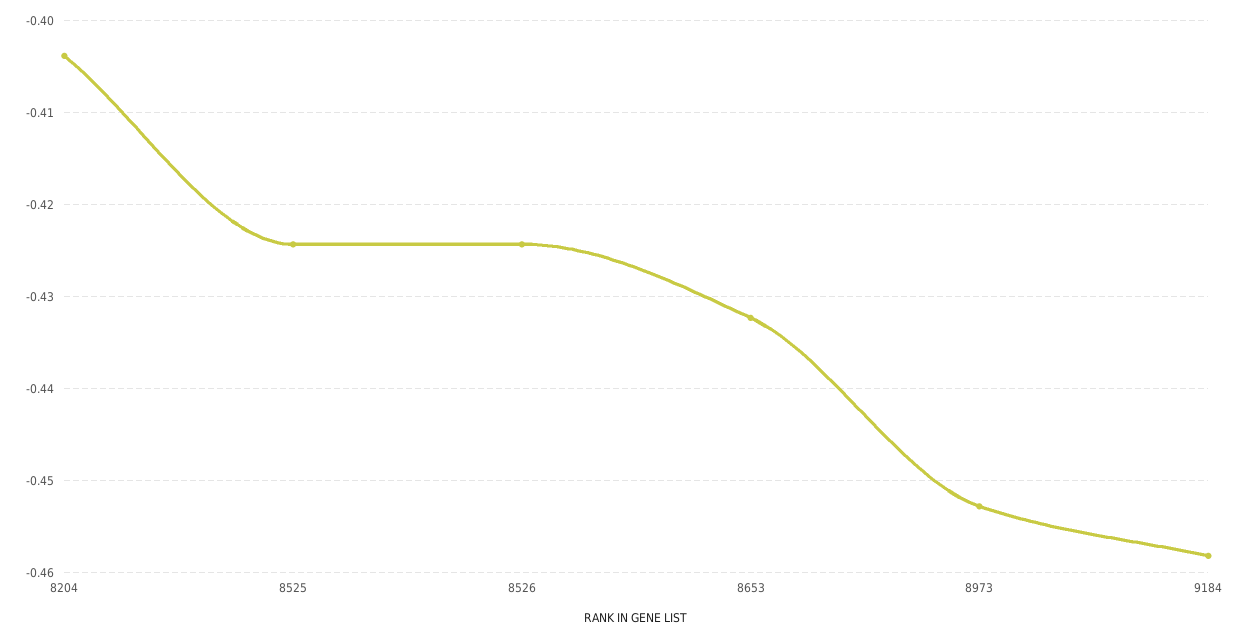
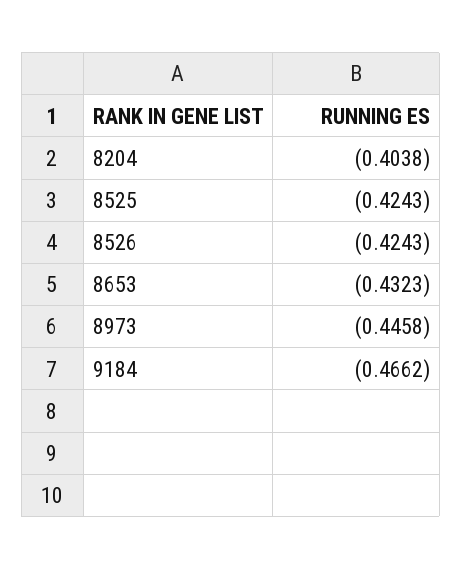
8973: -0.453 -> -0.4458
9184: -0.458 -> -0.4662

